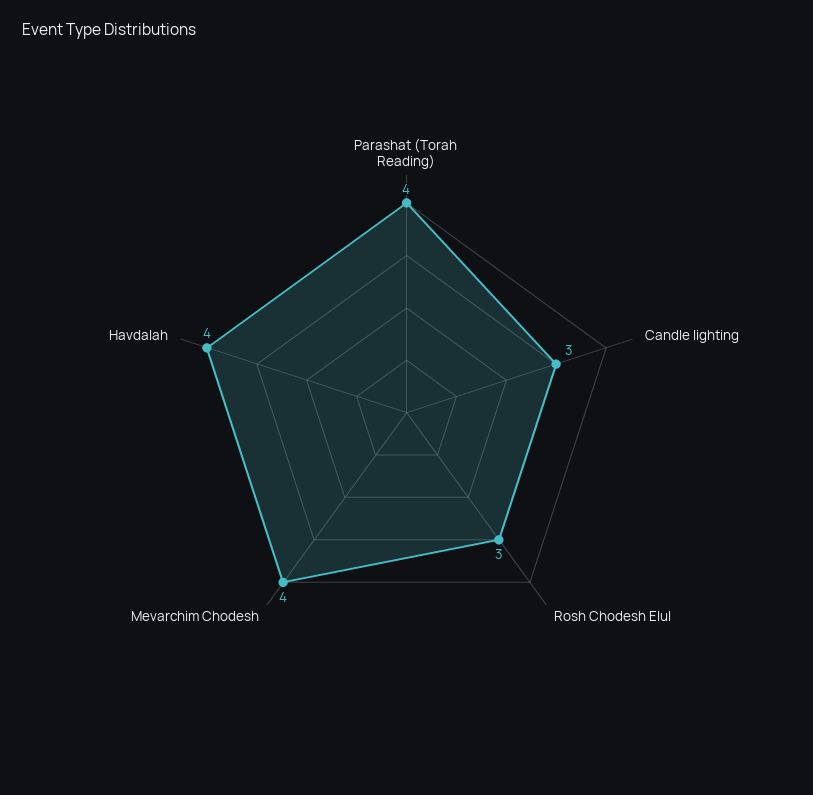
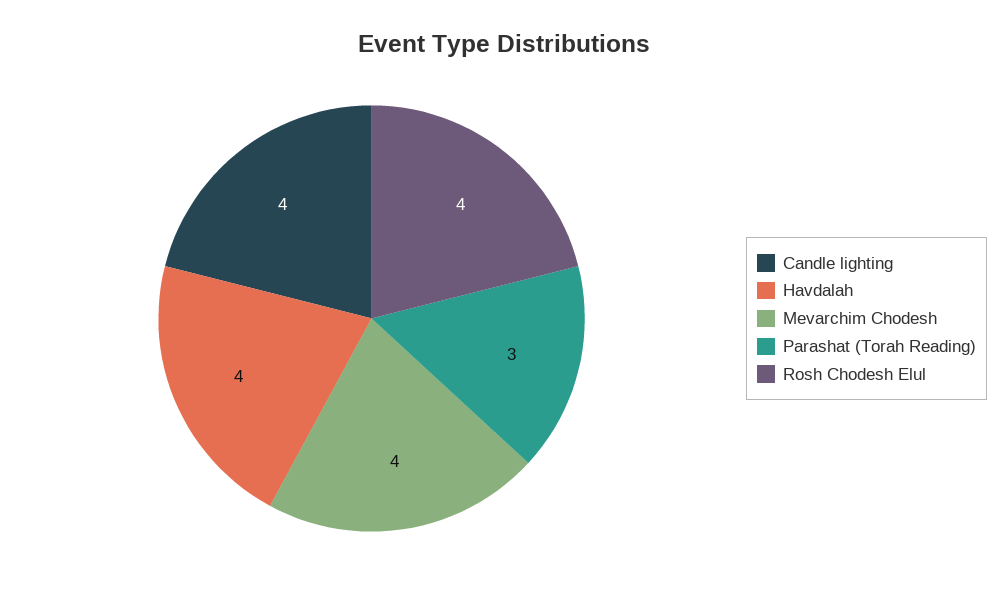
Parashat (Torah Reading): 4 -> 3
Candle lighting: 3 -> 4
Rosh Chodesh Elul: 3 -> 4

